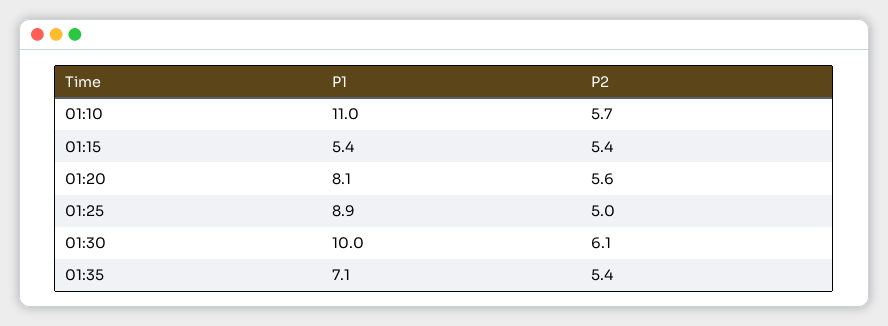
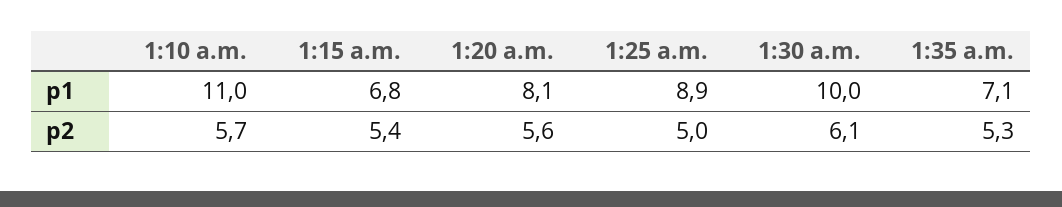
P1, 01:15: 5.4 -> 6.8
P2, 01:35: 5.4 -> 5.3

